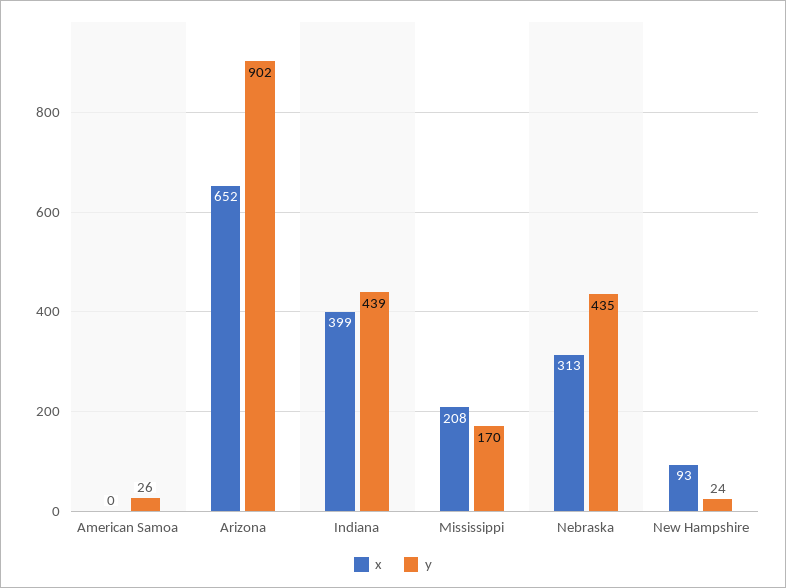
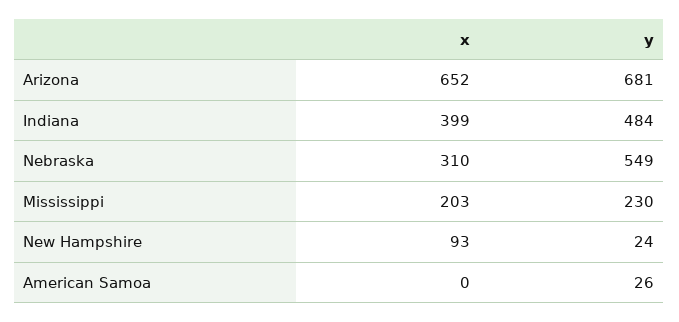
y, Arizona: 902 -> 681
y, Indiana: 439 -> 484
x, Mississippi: 208 -> 203
y, Mississippi: 170 -> 230
x, Nebraska: 313 -> 310
y, Nebraska: 435 -> 549

